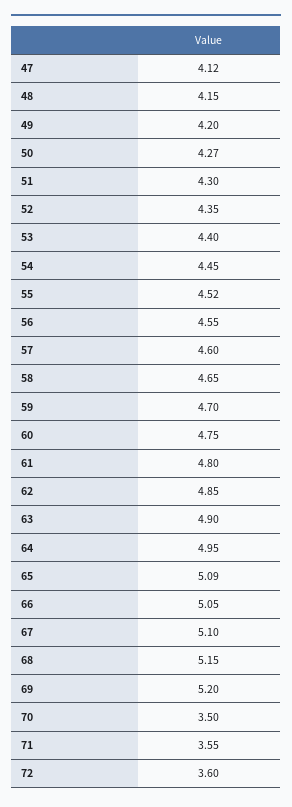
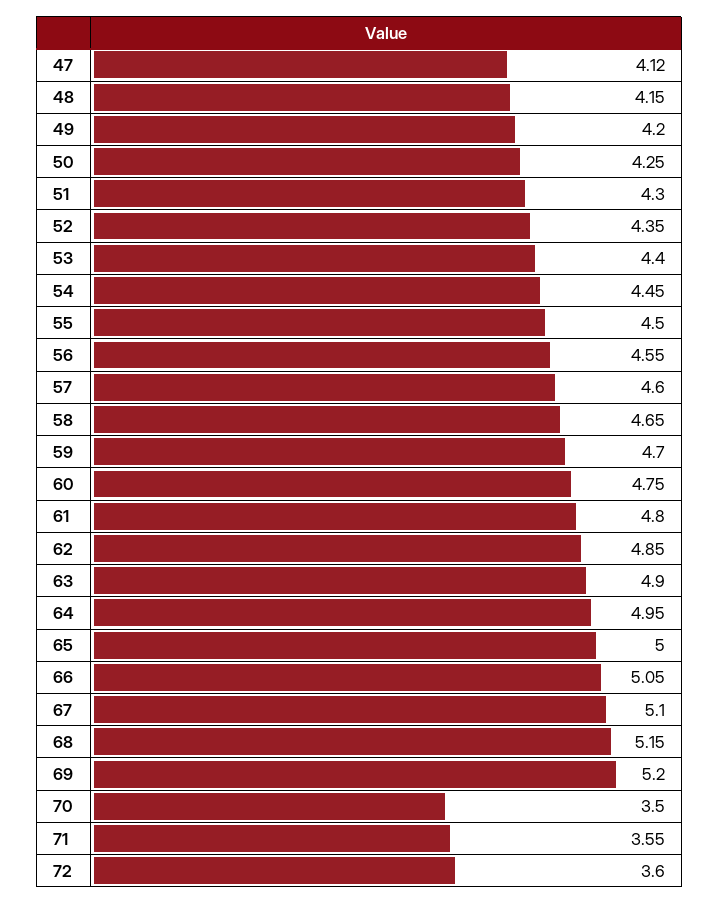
50: 4.27 -> 4.25
55: 4.52 -> 4.5
65: 5.09 -> 5

